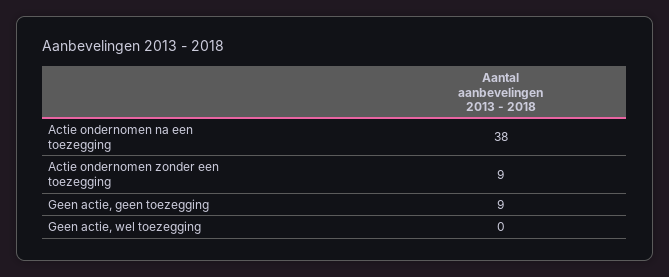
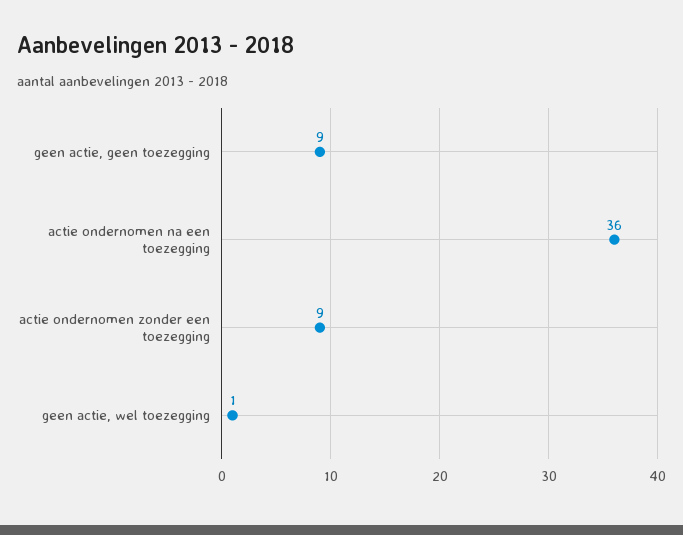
Actie ondernomen na een toezegging: 38 -> 36
Geen actie, wel toezegging: 0 -> 1

